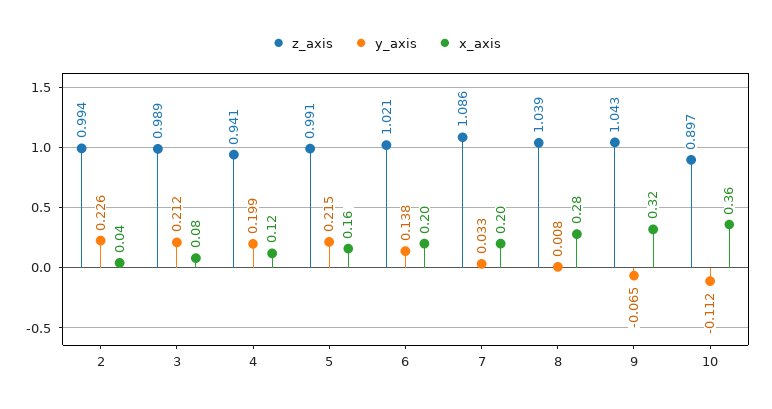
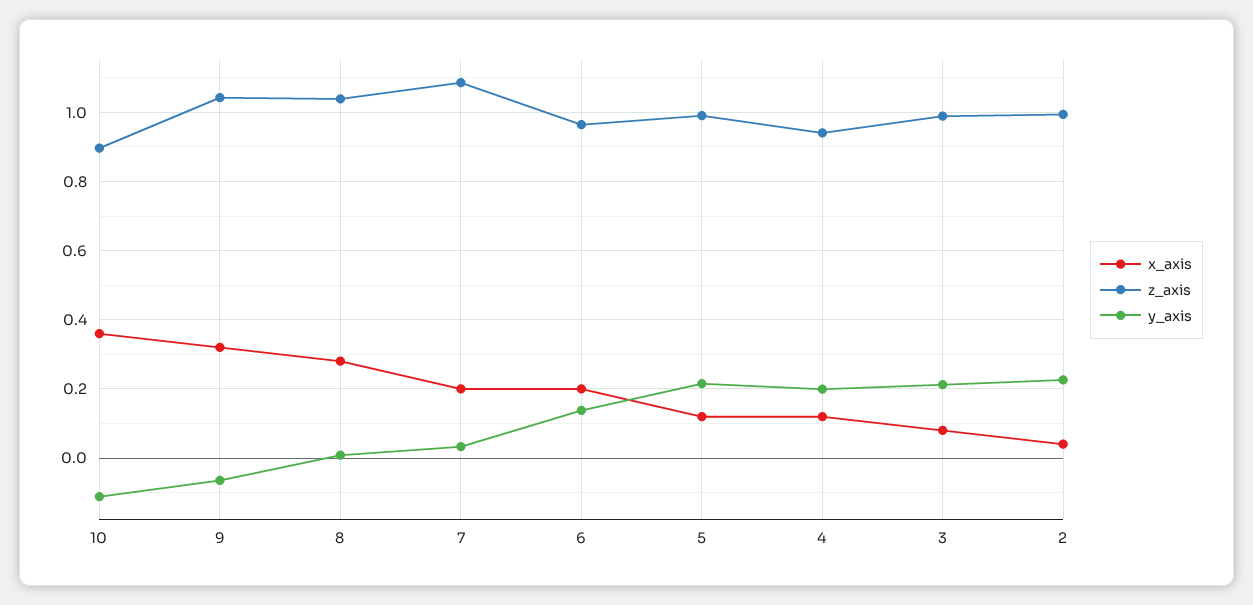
x_axis, 5: 0.16 -> 0.12
z_axis, 6: 1.021 -> 0.96

